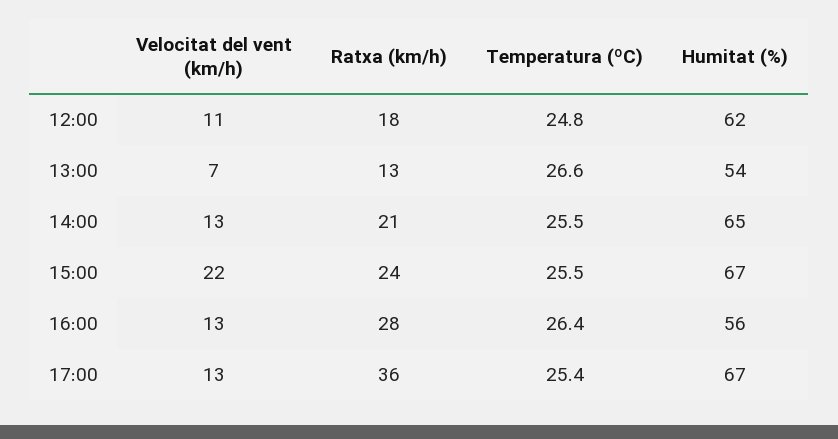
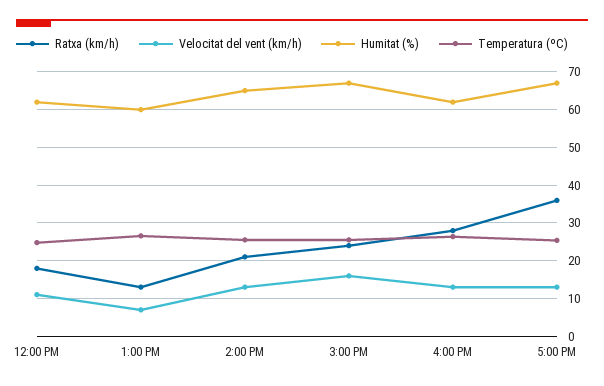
Humitat (%), 13:00: 54 -> 60
Velocitat del vent (km/h), 15:00: 22 -> 16
Humitat (%), 16:00: 56 -> 62

